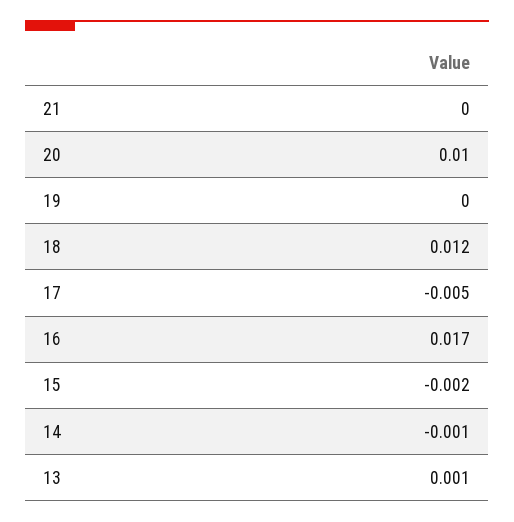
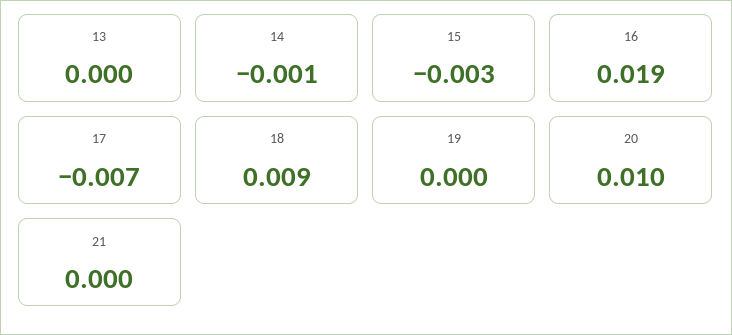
18: 0.012 -> 0.009
17: -0.005 -> -0.007
16: 0.017 -> 0.019
15: -0.002 -> -0.003
13: 0.001 -> 0

